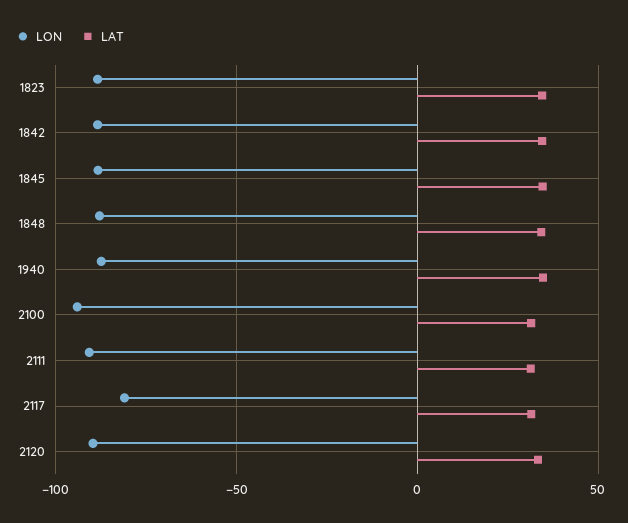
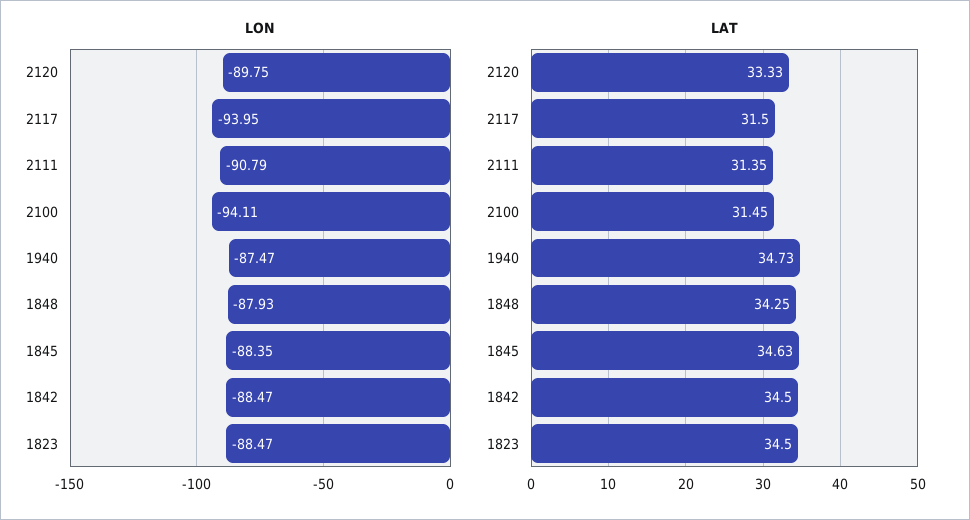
LON, 2117: -80 -> -93.95

